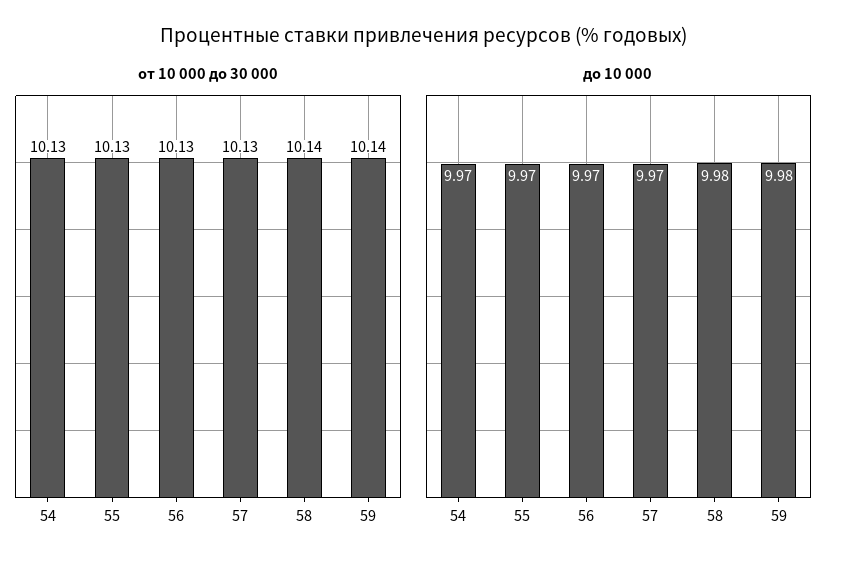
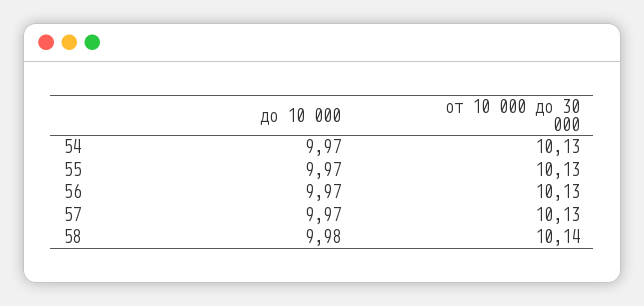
от 10 000 до 30 000, 59: 10.14 -> none
до 10 000, 59: 9.98 -> none

